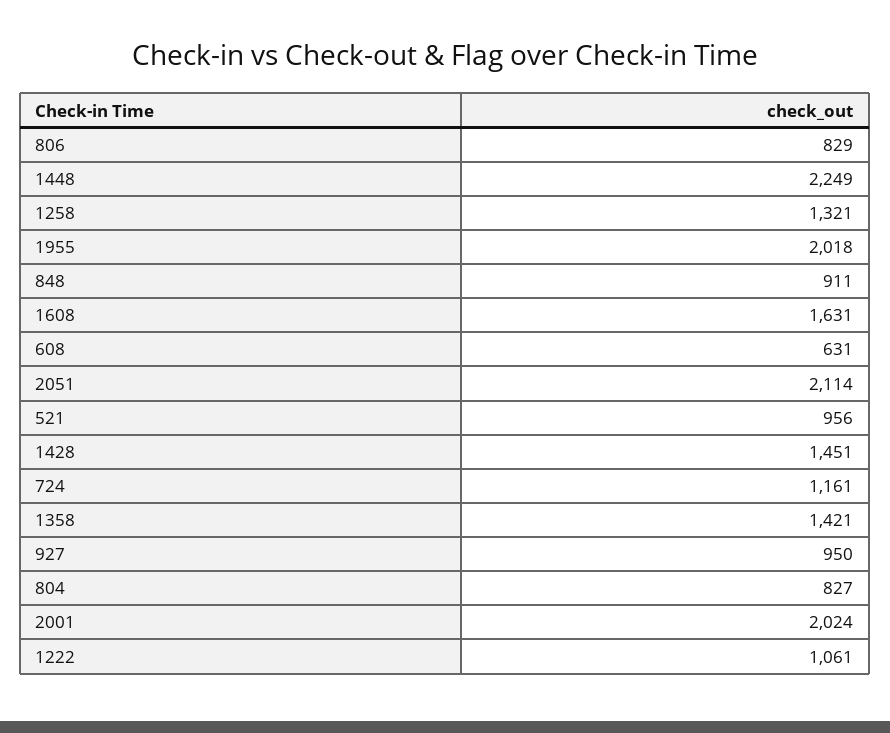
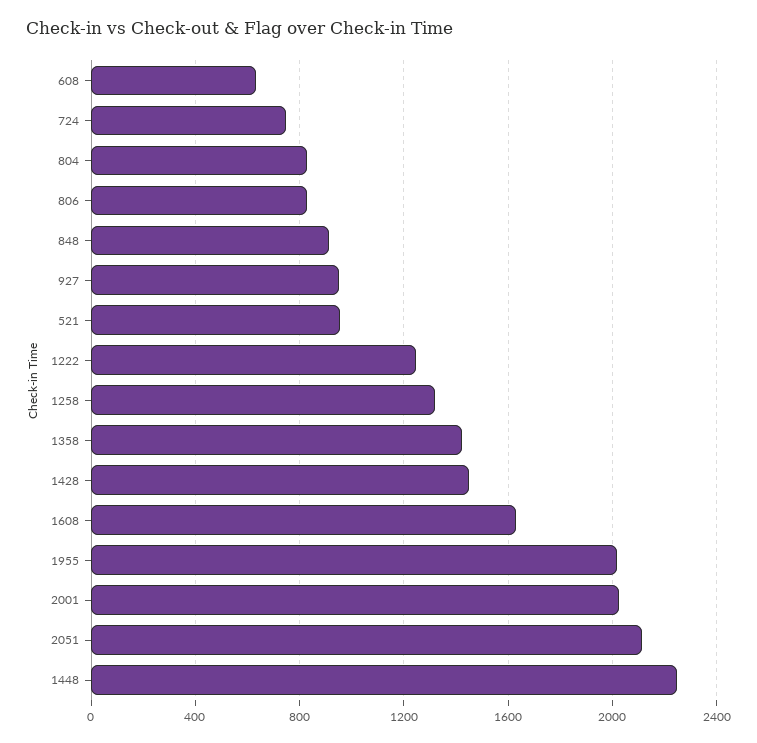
724: 1161 -> 750
1222: 1061 -> 1250

